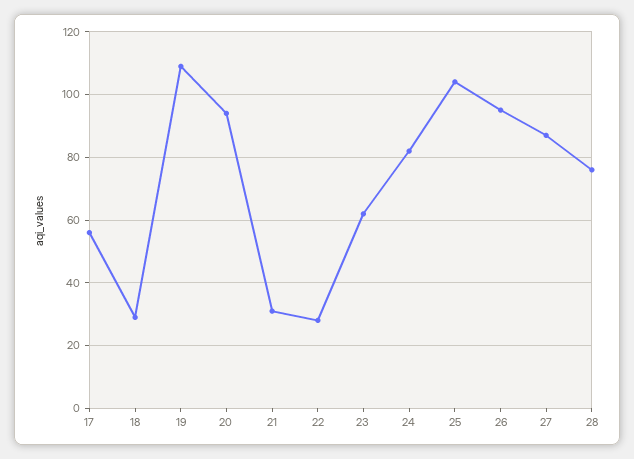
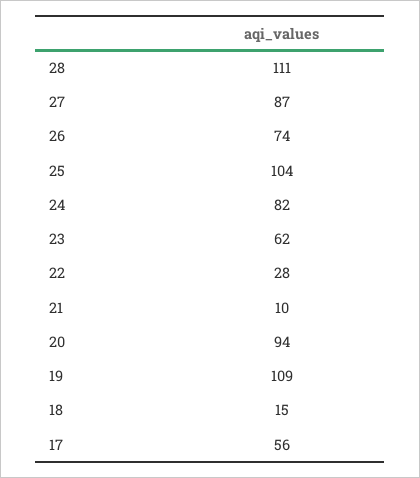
18: 30 -> 15
21: 30 -> 10
26: 95 -> 74
28: 75 -> 111

